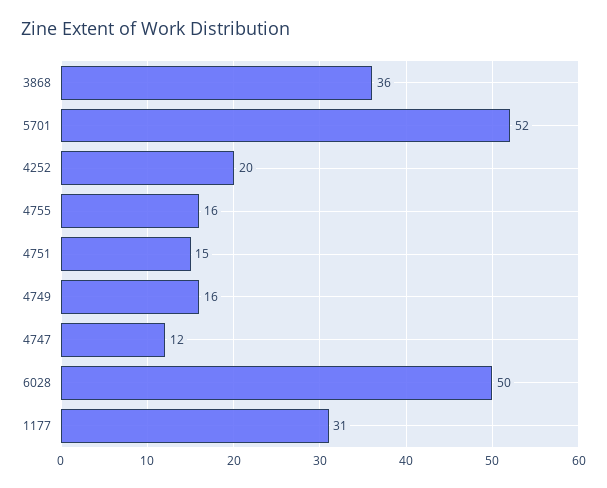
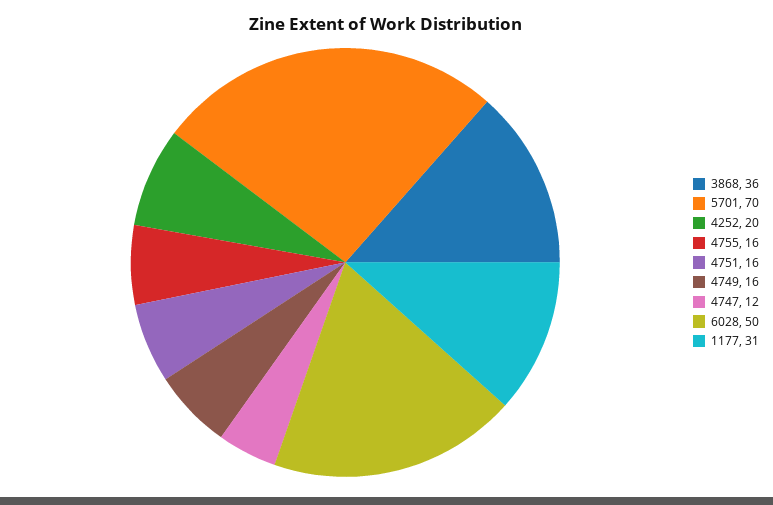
5701: 52 -> 70
4751: 15 -> 16

